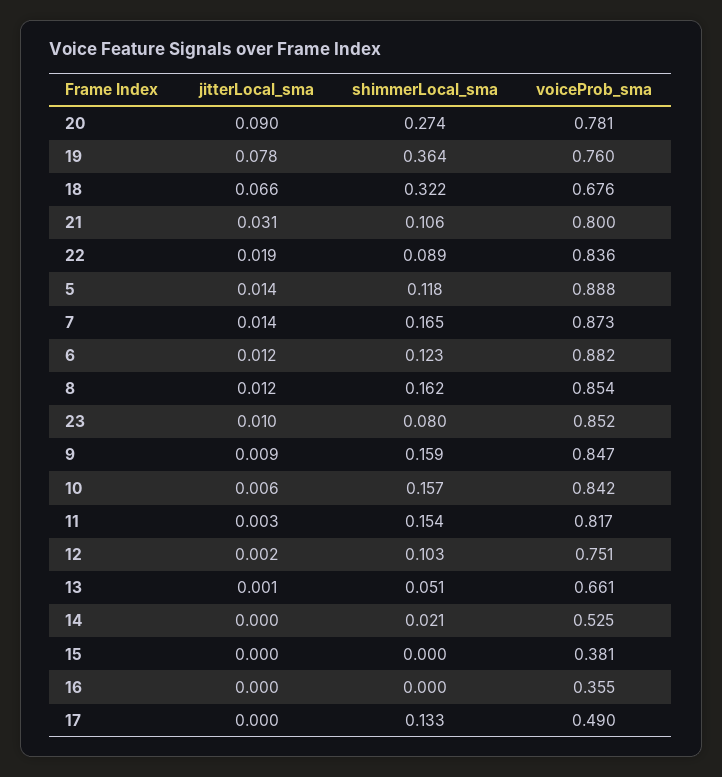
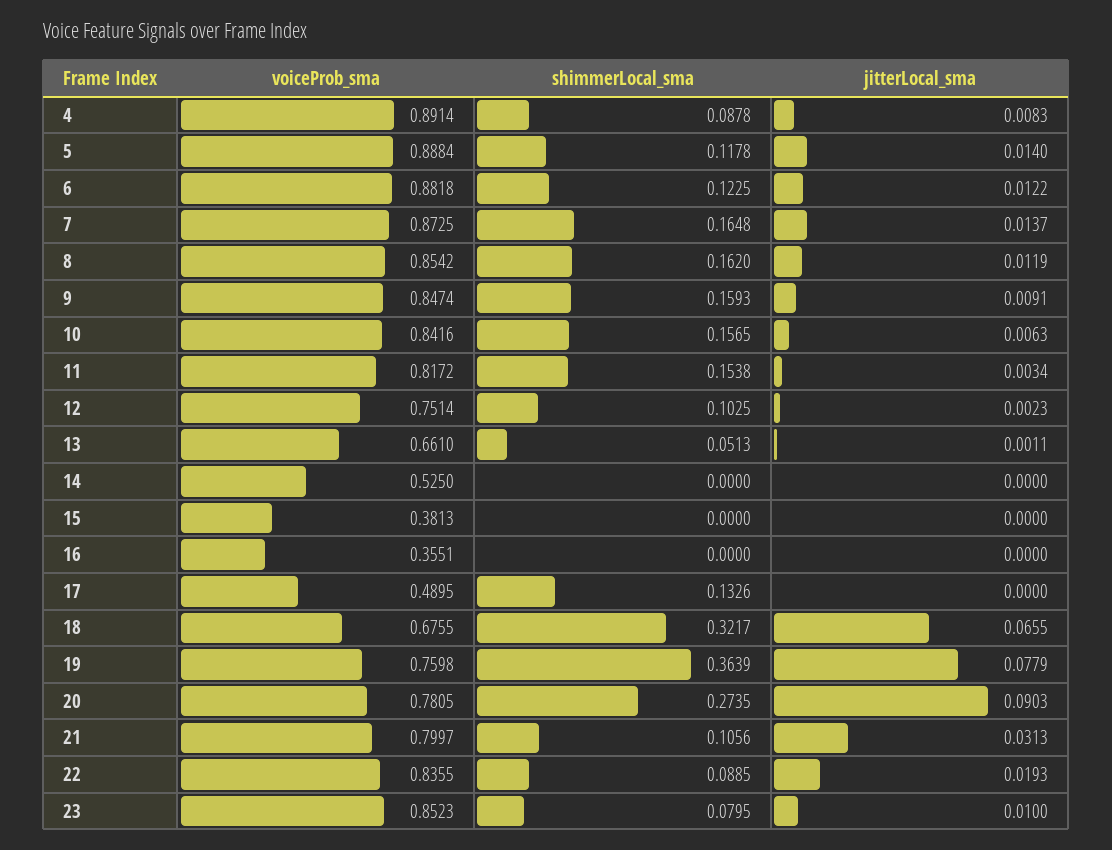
shimmerLocal_sma, 14: 0.021 -> 0
voiceProb_sma, 4: none -> 0.8914
shimmerLocal_sma, 4: none -> 0.0878
jitterLocal_sma, 4: none -> 0.0083

